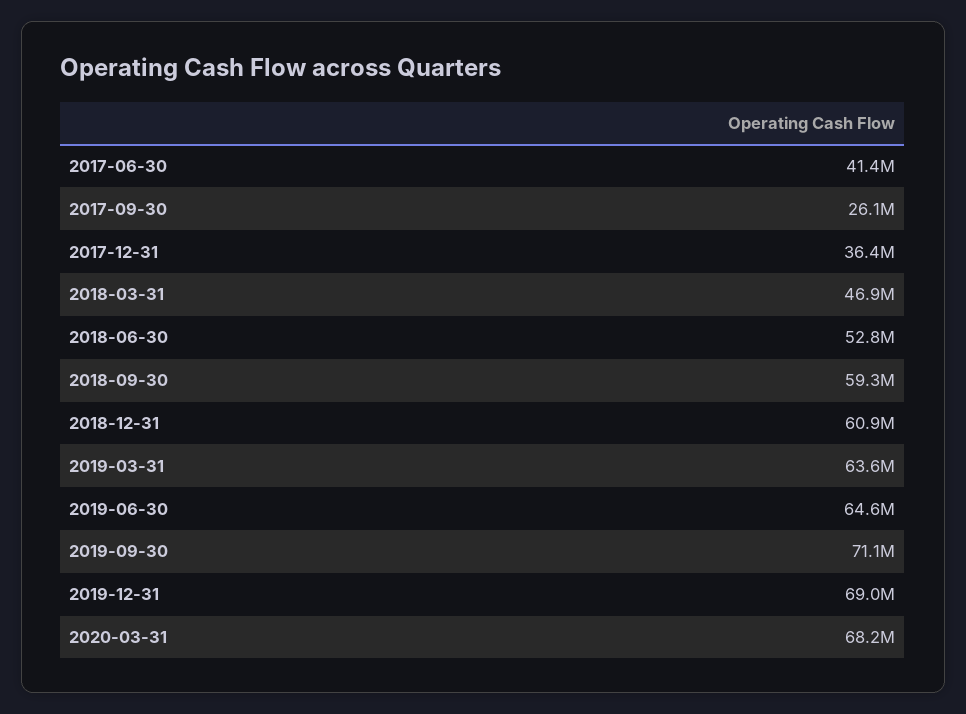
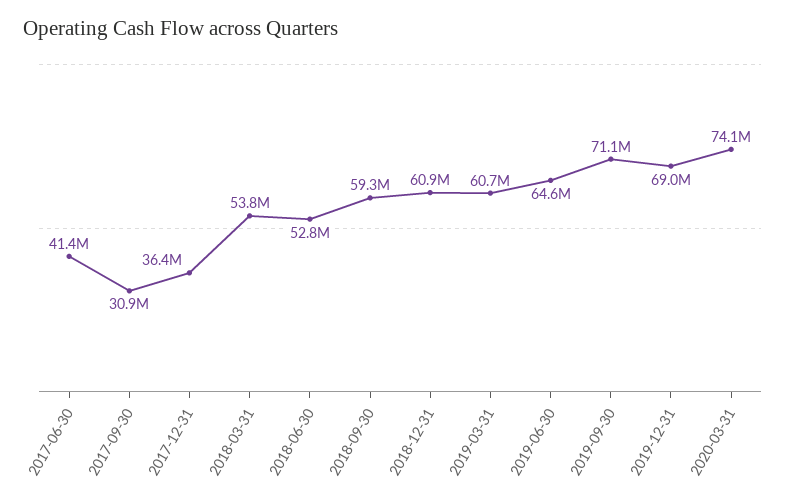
2017-09-30: 26100000 -> 30900000
2018-03-31: 46900000 -> 53800000
2019-03-31: 63600000 -> 60700000
2020-03-31: 68200000 -> 74100000

